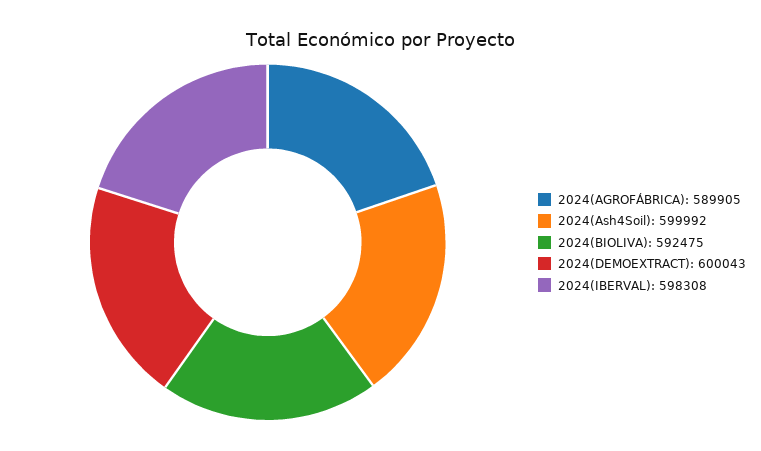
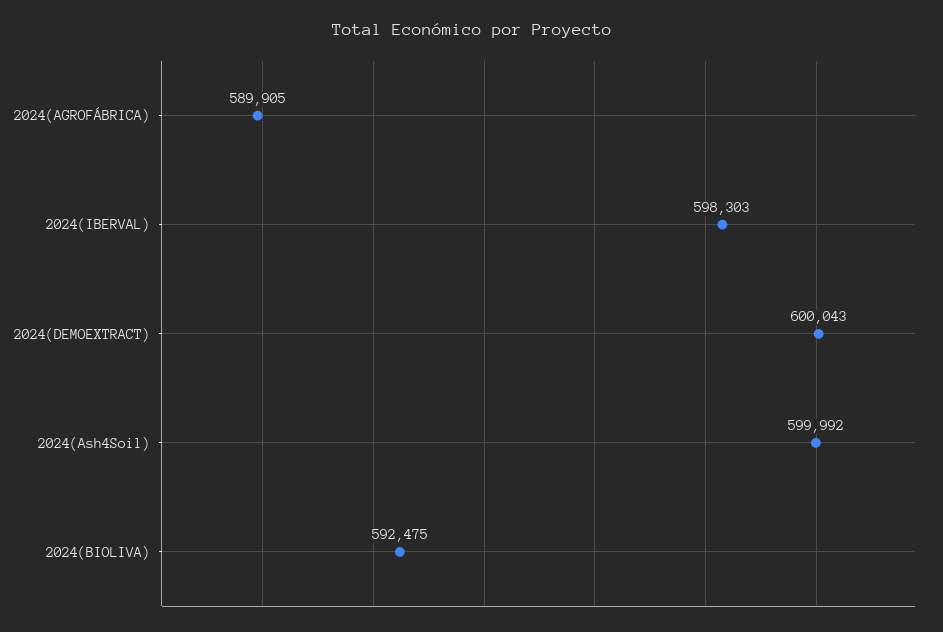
2024(IBERVAL): 598308 -> 598303

